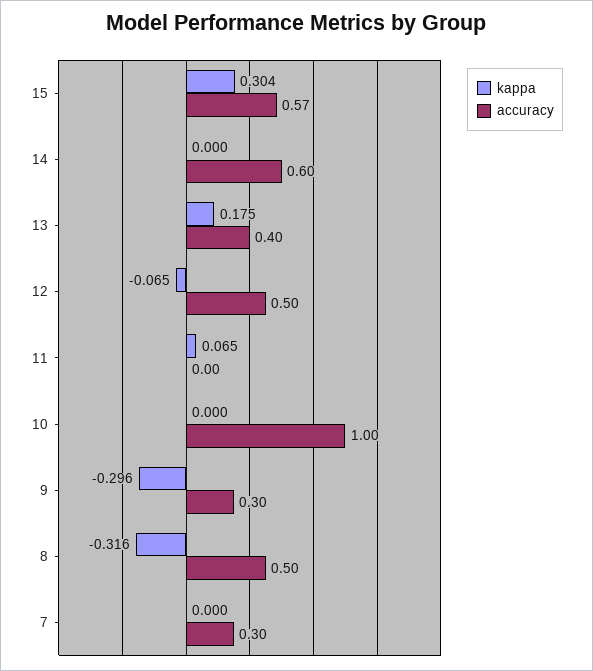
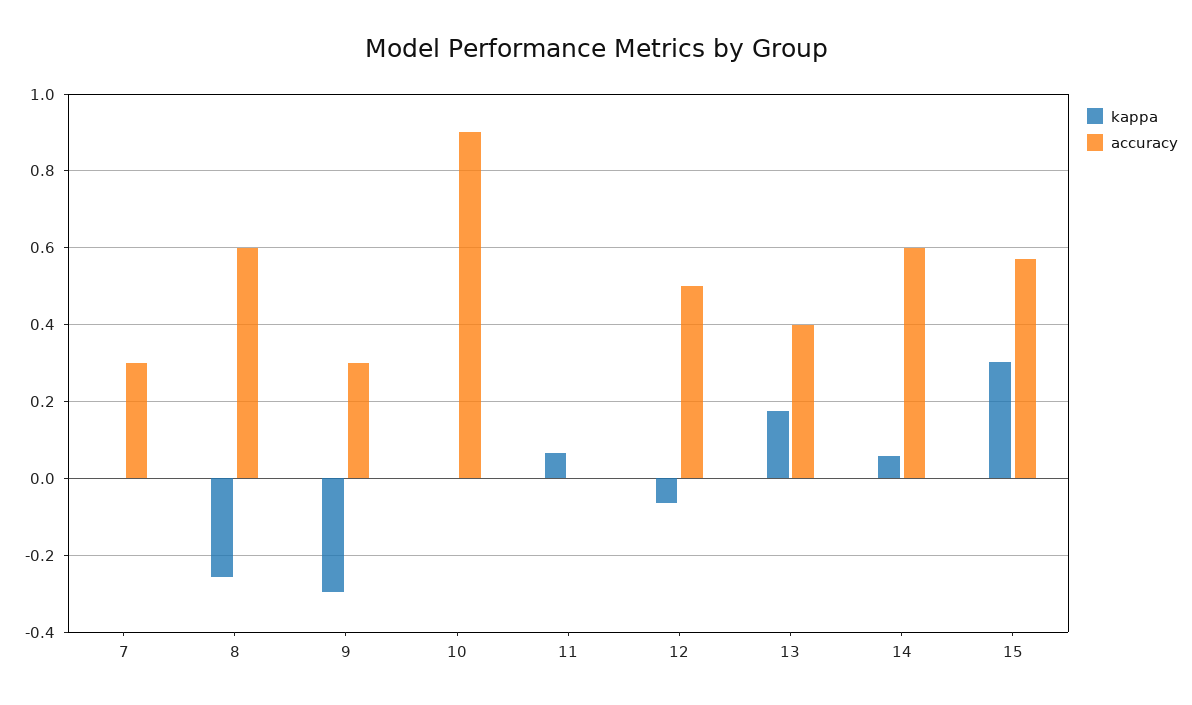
kappa, 14: 0 -> 0.06
accuracy, 10: 1 -> 0.9
kappa, 8: -0.316 -> -0.26
accuracy, 8: 0.5 -> 0.6

